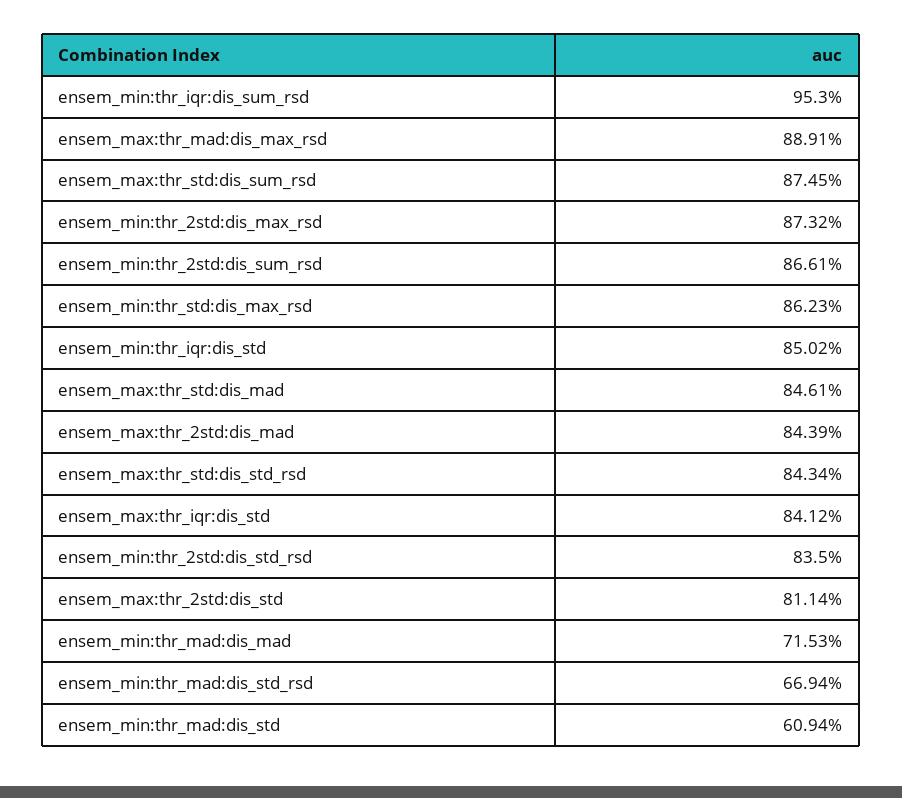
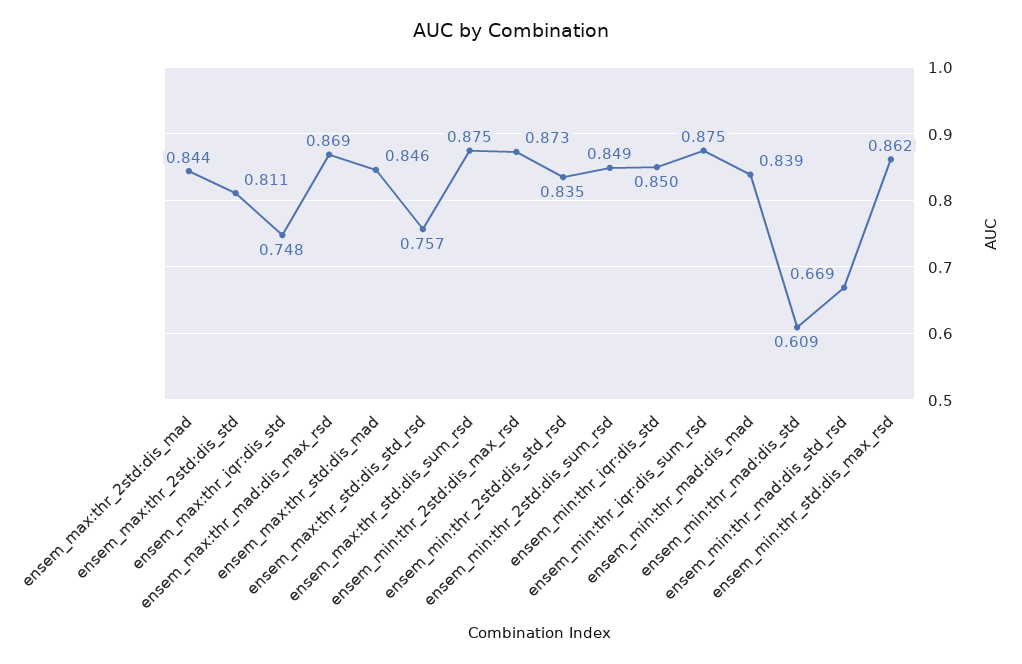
ensem_min:thr_iqr:dis_sum_rsd: 0.953 -> 0.875
ensem_max:thr_mad:dis_max_rsd: 0.8891 -> 0.869
ensem_min:thr_2std:dis_sum_rsd: 0.8661 -> 0.849
ensem_max:thr_std:dis_std_rsd: 0.8434 -> 0.757
ensem_max:thr_iqr:dis_std: 0.8412 -> 0.748
ensem_min:thr_mad:dis_mad: 0.7153 -> 0.839

